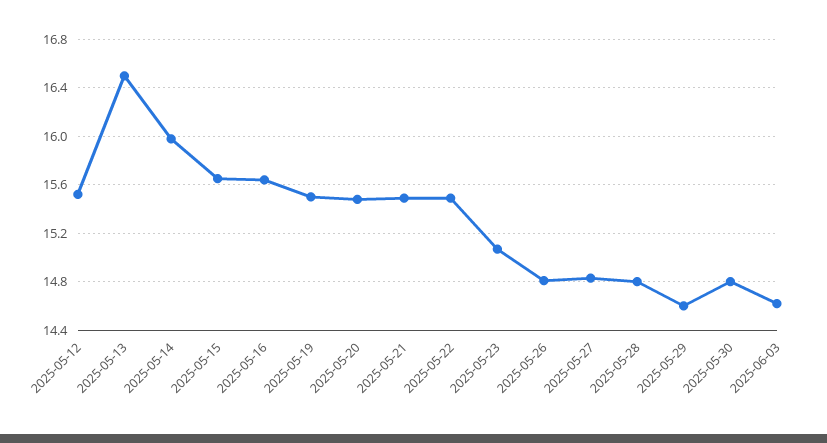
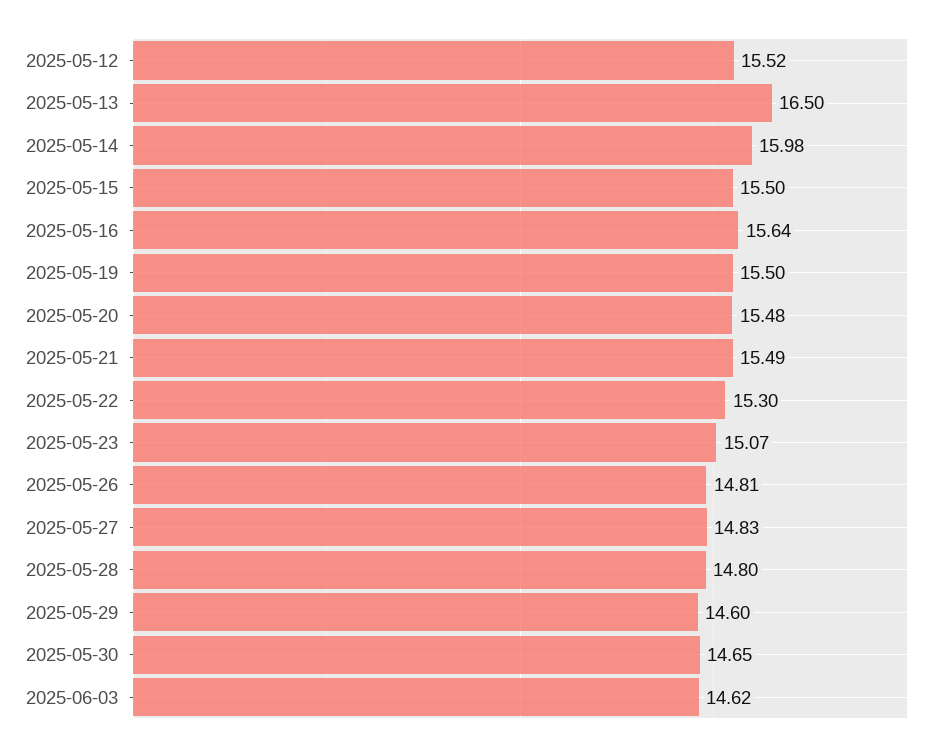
2025-05-15: 15.65 -> 15.5
2025-05-22: 15.5 -> 15.3
2025-05-30: 14.8 -> 14.65

